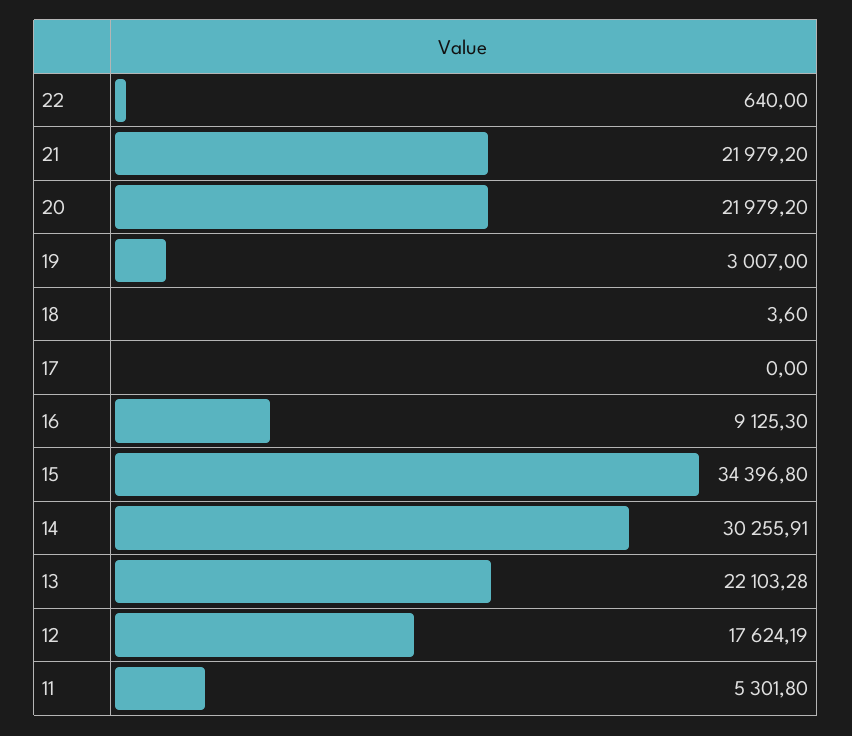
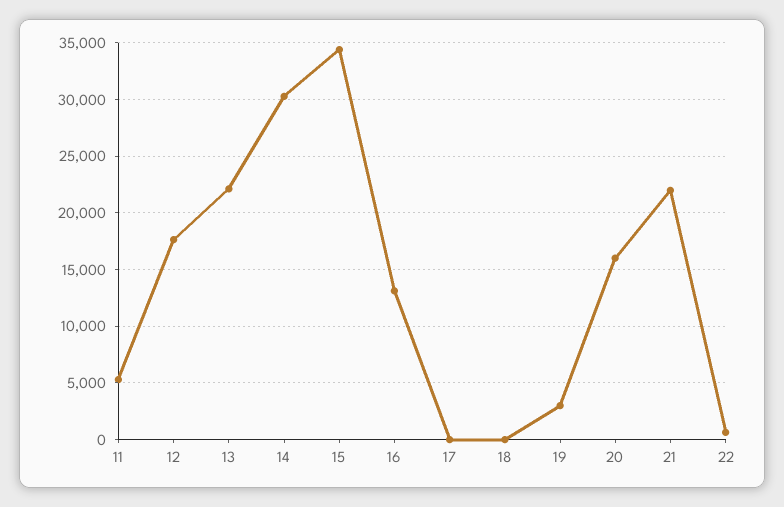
20: 21979.2 -> 16000
16: 9125.3 -> 13000

